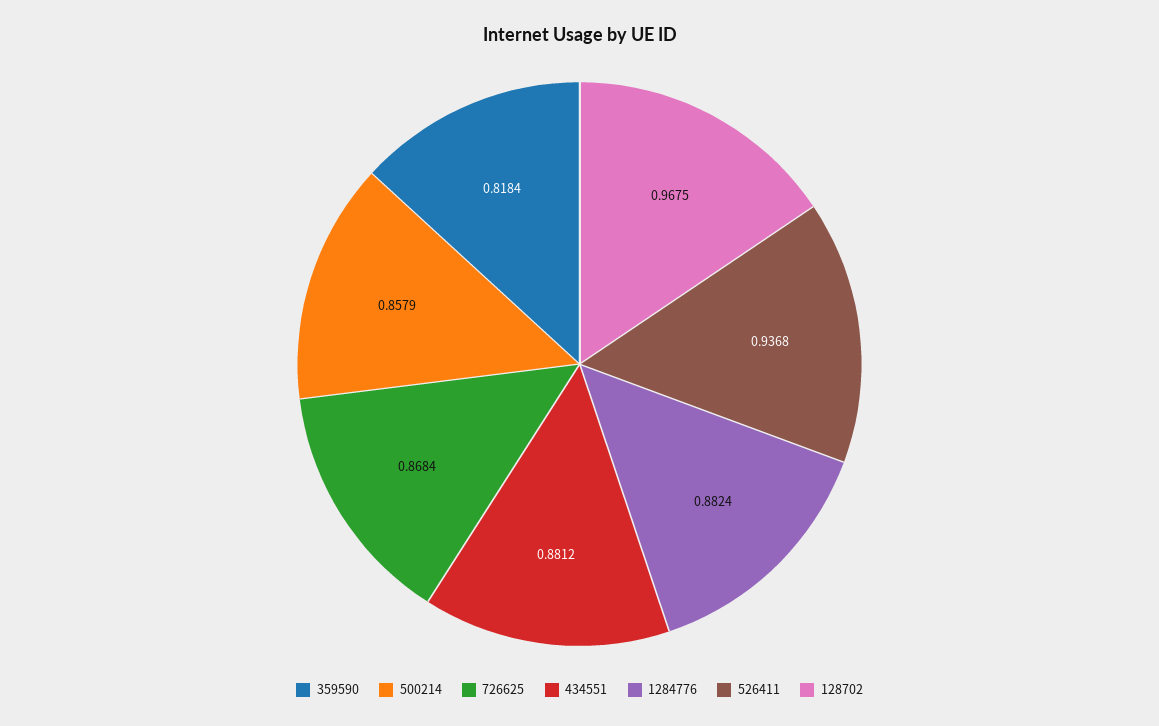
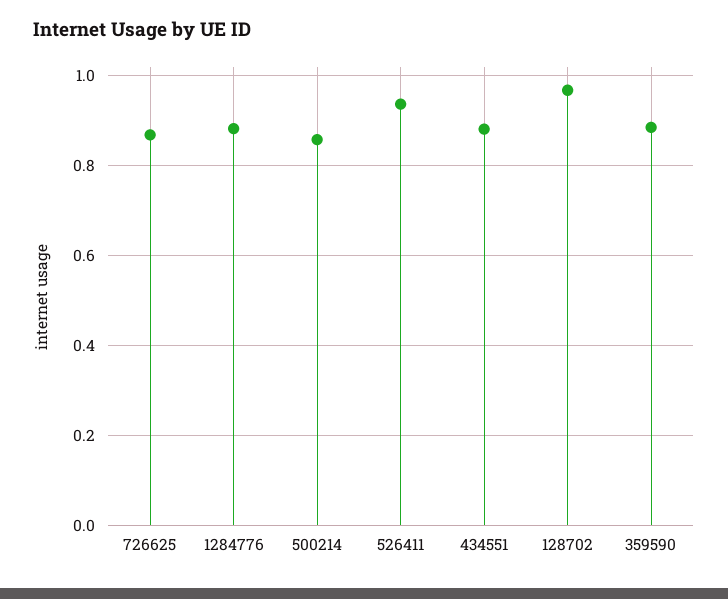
359590: 0.8184 -> 0.88

